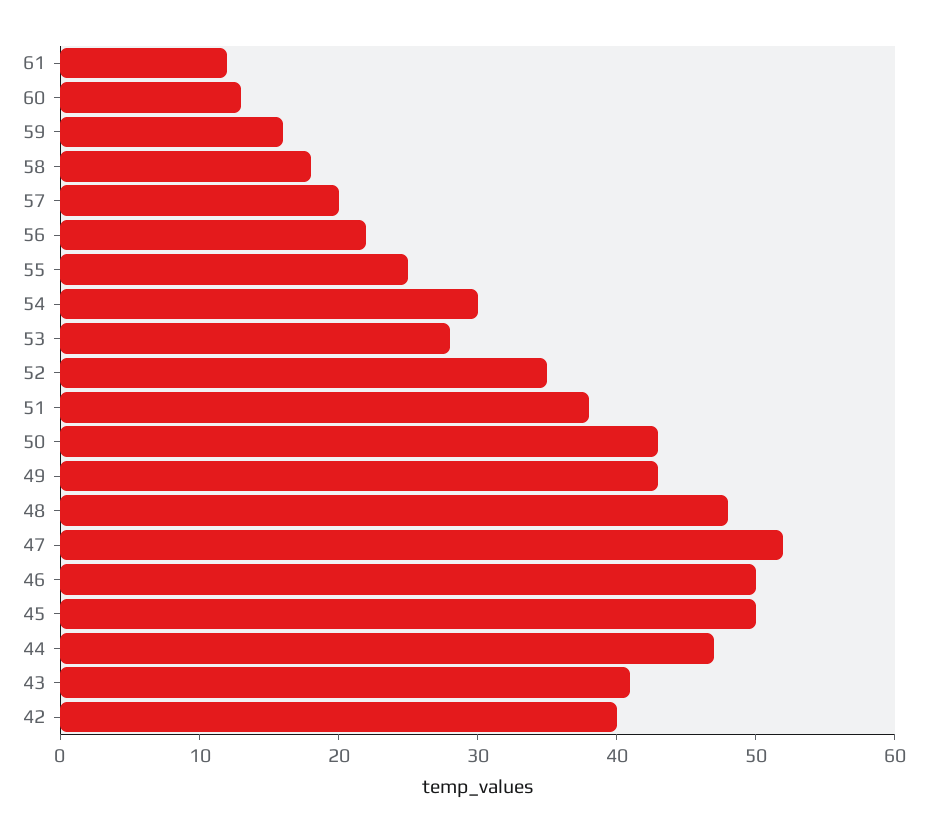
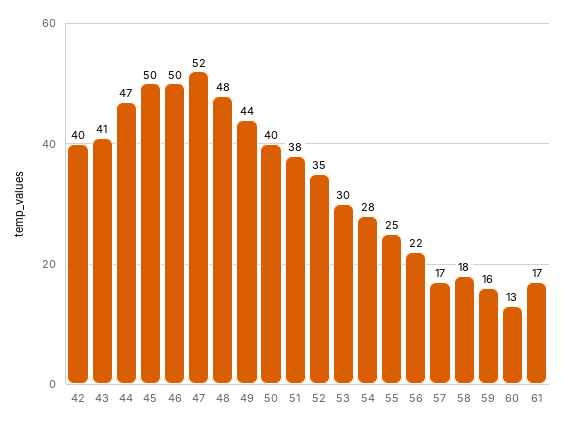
61: 12 -> 17
57: 20 -> 17
54: 30 -> 28
53: 28 -> 30
50: 43 -> 40
49: 43 -> 44

